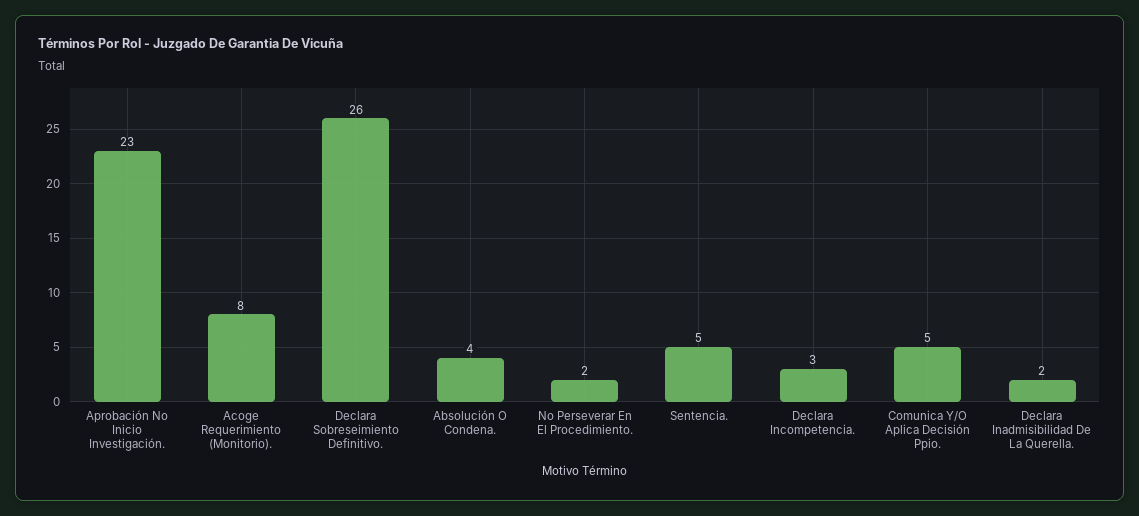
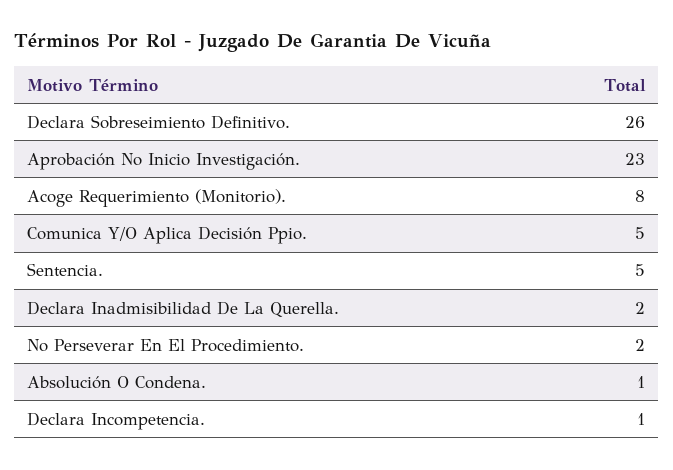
Absolución O Condena.: 4 -> 1
Declara Incompetencia.: 3 -> 1

